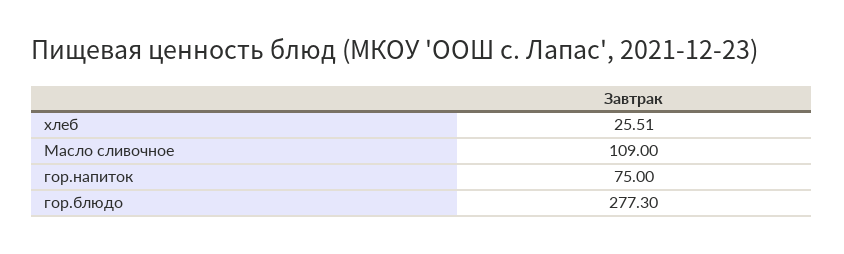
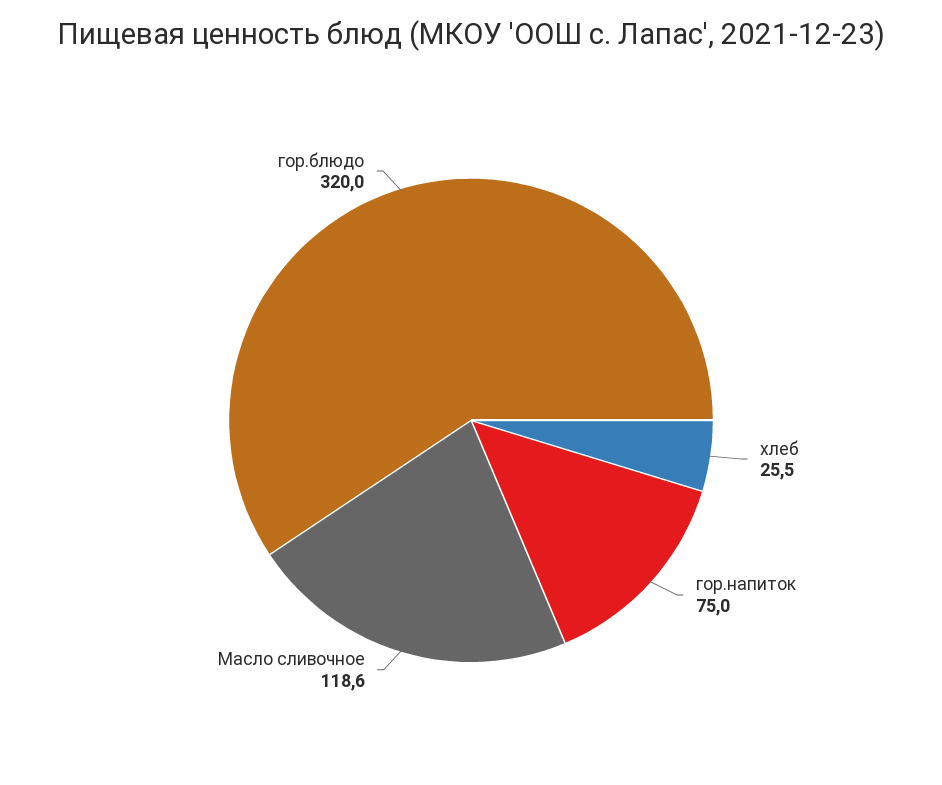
Масло сливочное: 109 -> 118.6
гор.блюдо: 277.3 -> 320

